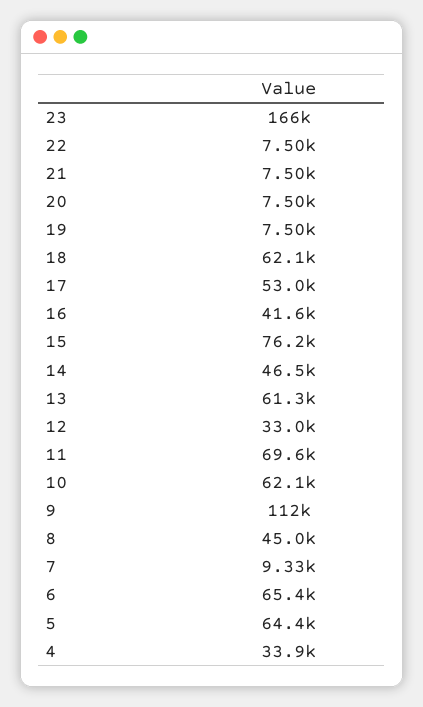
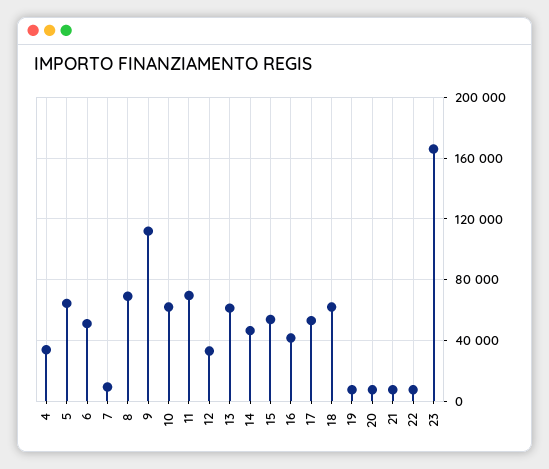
15: 76200 -> 55000
8: 45000 -> 70000
6: 65400 -> 50000

